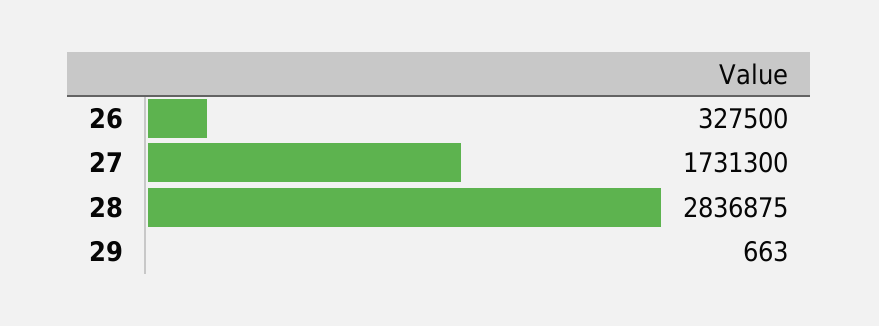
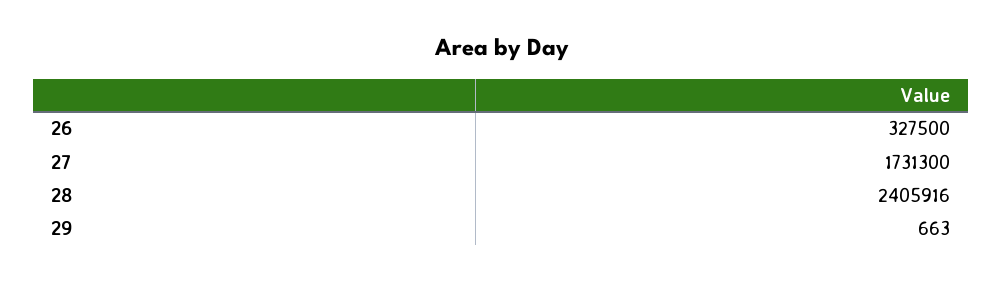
28: 2836875 -> 2405916

